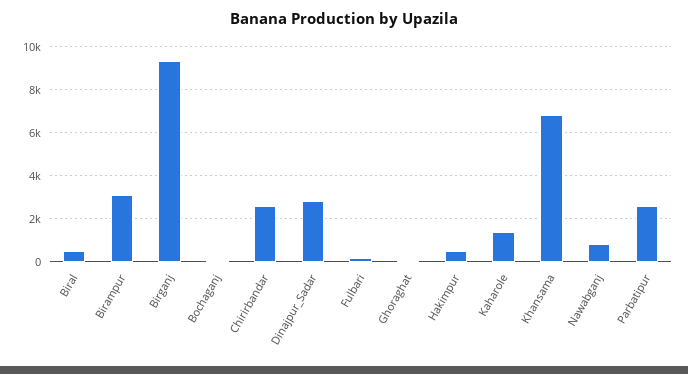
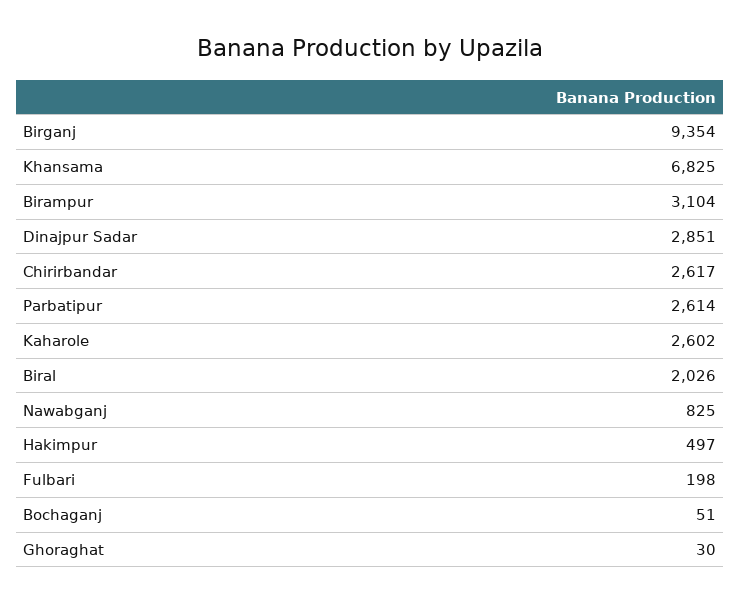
Biral: 500 -> 2026
Kaharole: 1500 -> 2602

